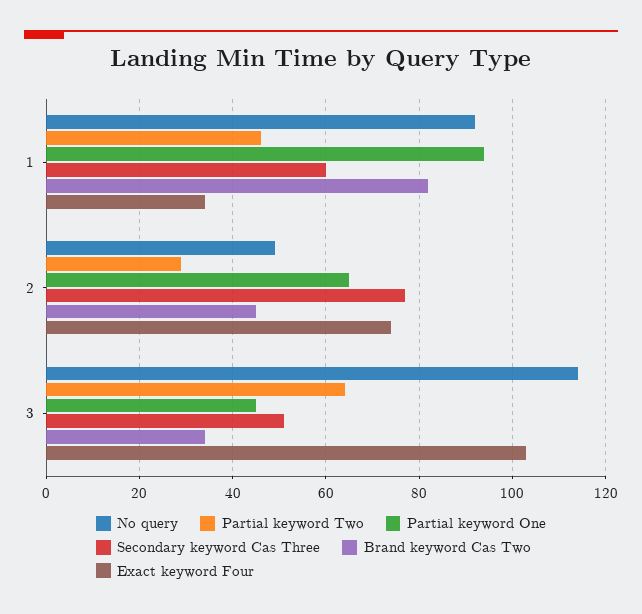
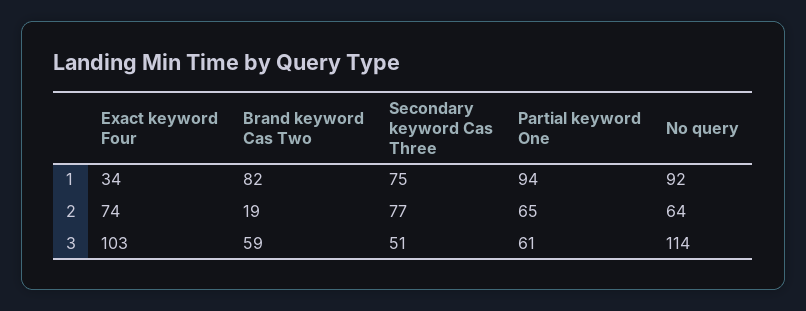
Partial keyword Two, 1: 45 -> none
Secondary keyword Cas Three, 1: 60 -> 75
No query, 2: 50 -> 64
Partial keyword Two, 2: 30 -> none
Brand keyword Cas Two, 2: 45 -> 19
Partial keyword Two, 3: 65 -> none
Partial keyword One, 3: 45 -> 61
Brand keyword Cas Two, 3: 35 -> 59

